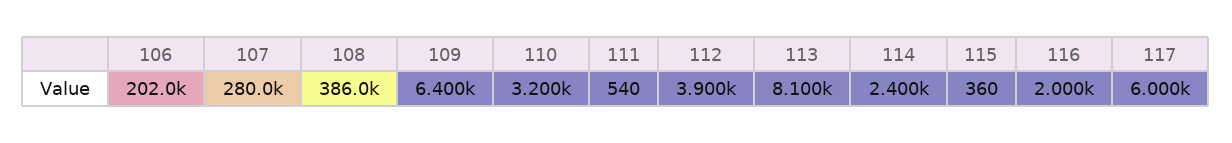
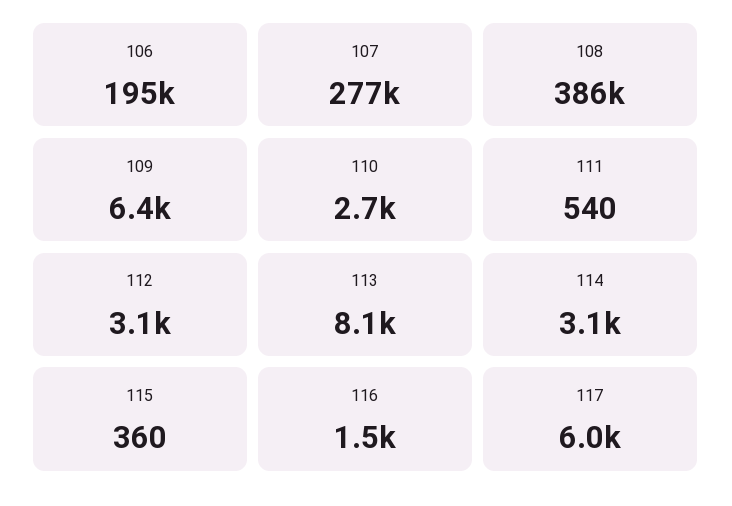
106: 202000 -> 195000
107: 280000 -> 277000
110: 3200 -> 2700
112: 3900 -> 3100
114: 2400 -> 3100
116: 2000 -> 1500

